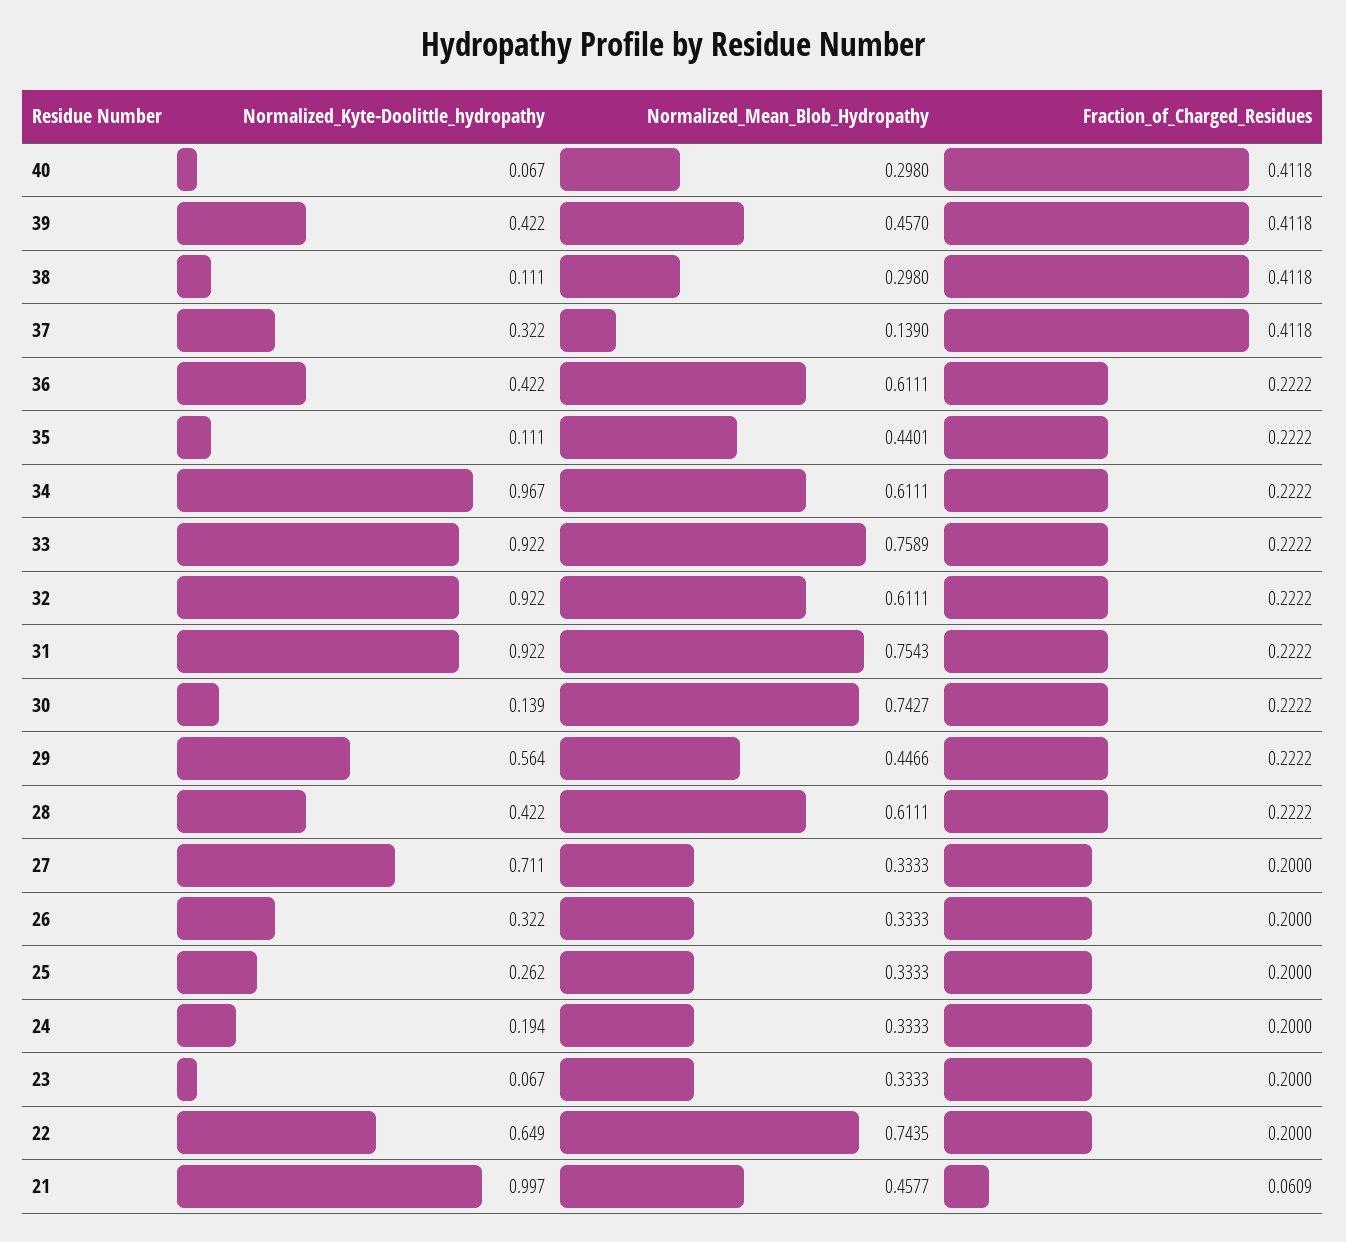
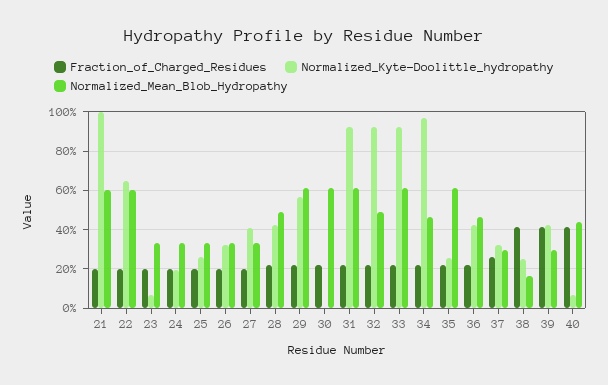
Normalized_Mean_Blob_Hydropathy, 40: 0.298 -> 0.45
Normalized_Mean_Blob_Hydropathy, 39: 0.457 -> 0.3
Normalized_Kyte-Doolittle_hydropathy, 38: 0.111 -> 0.25
Normalized_Mean_Blob_Hydropathy, 38: 0.298 -> 0.15
Normalized_Mean_Blob_Hydropathy, 37: 0.139 -> 0.3
Fraction_of_Charged_Residues, 37: 0.4118 -> 0.25
Normalized_Mean_Blob_Hydropathy, 36: 0.6111 -> 0.45
Normalized_Kyte-Doolittle_hydropathy, 35: 0.111 -> 0.25
Normalized_Mean_Blob_Hydropathy, 35: 0.4401 -> 0.6
Normalized_Mean_Blob_Hydropathy, 34: 0.6111 -> 0.45
Normalized_Mean_Blob_Hydropathy, 33: 0.7589 -> 0.6
Normalized_Mean_Blob_Hydropathy, 32: 0.6111 -> 0.5
Normalized_Mean_Blob_Hydropathy, 31: 0.7543 -> 0.6
Normalized_Kyte-Doolittle_hydropathy, 30: 0.139 -> 0
Normalized_Mean_Blob_Hydropathy, 30: 0.7427 -> 0.6
Normalized_Mean_Blob_Hydropathy, 29: 0.4466 -> 0.6
Normalized_Mean_Blob_Hydropathy, 28: 0.6111 -> 0.5
Normalized_Kyte-Doolittle_hydropathy, 27: 0.711 -> 0.4
Normalized_Mean_Blob_Hydropathy, 22: 0.7435 -> 0.6
Normalized_Mean_Blob_Hydropathy, 21: 0.4577 -> 0.6
Fraction_of_Charged_Residues, 21: 0.0609 -> 0.2

